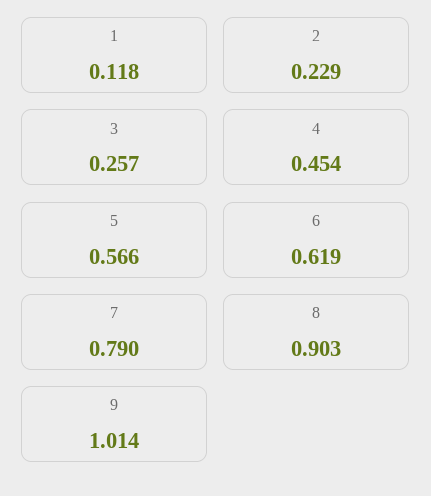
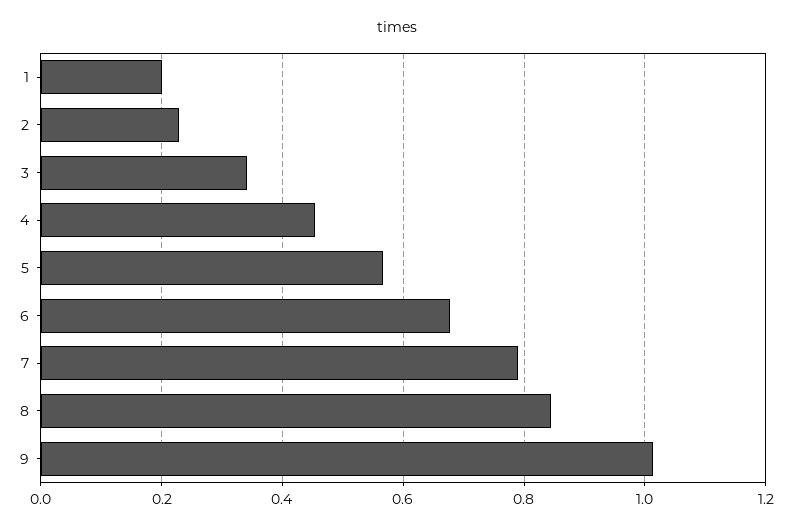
1: 0.118 -> 0.2
3: 0.257 -> 0.34
6: 0.619 -> 0.68
8: 0.903 -> 0.84

